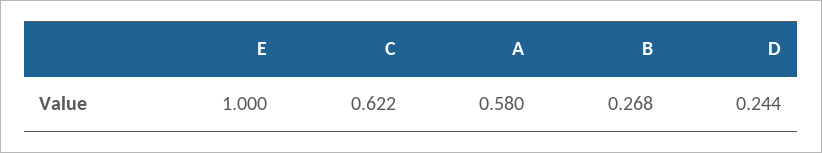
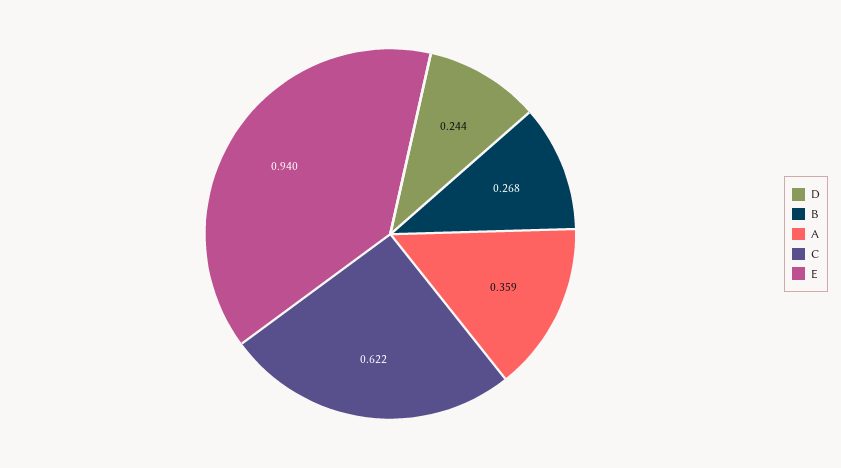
E: 1 -> 0.94
A: 0.58 -> 0.359

